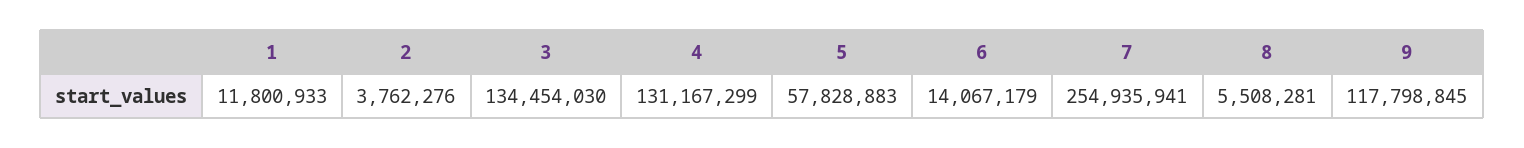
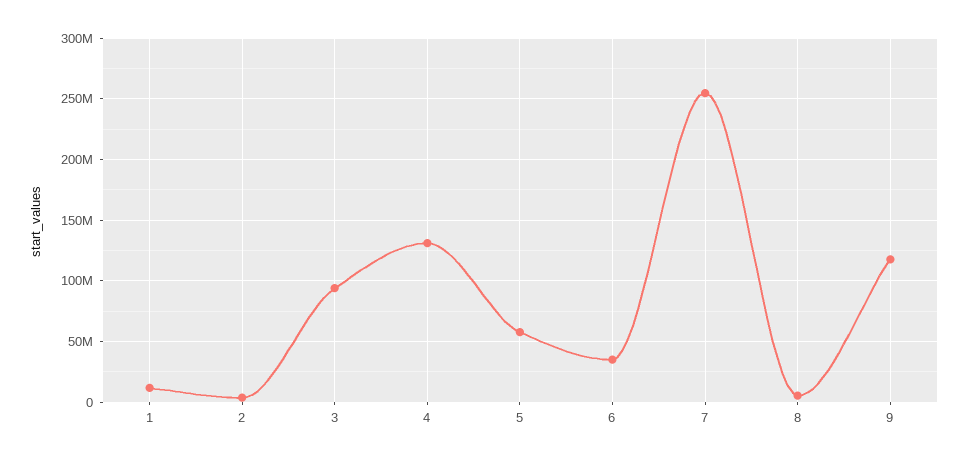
3: 134454030 -> 95000000
6: 14067179 -> 35000000

